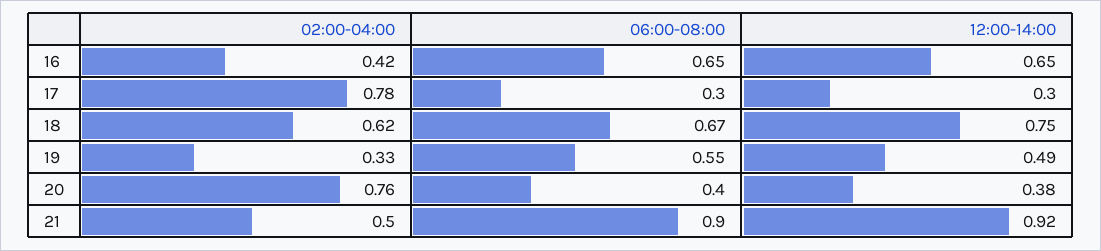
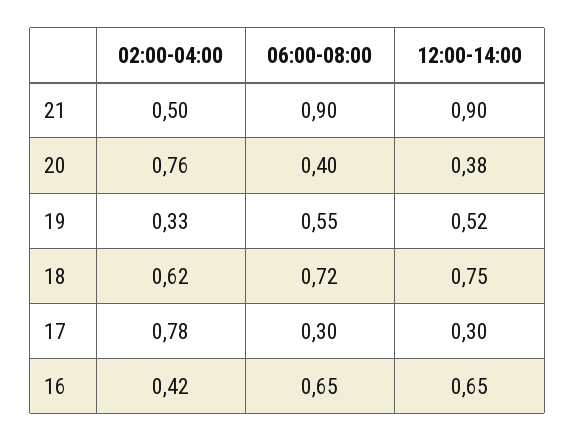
06:00-08:00, 18: 0.67 -> 0.72
12:00-14:00, 19: 0.49 -> 0.52
12:00-14:00, 21: 0.92 -> 0.9

